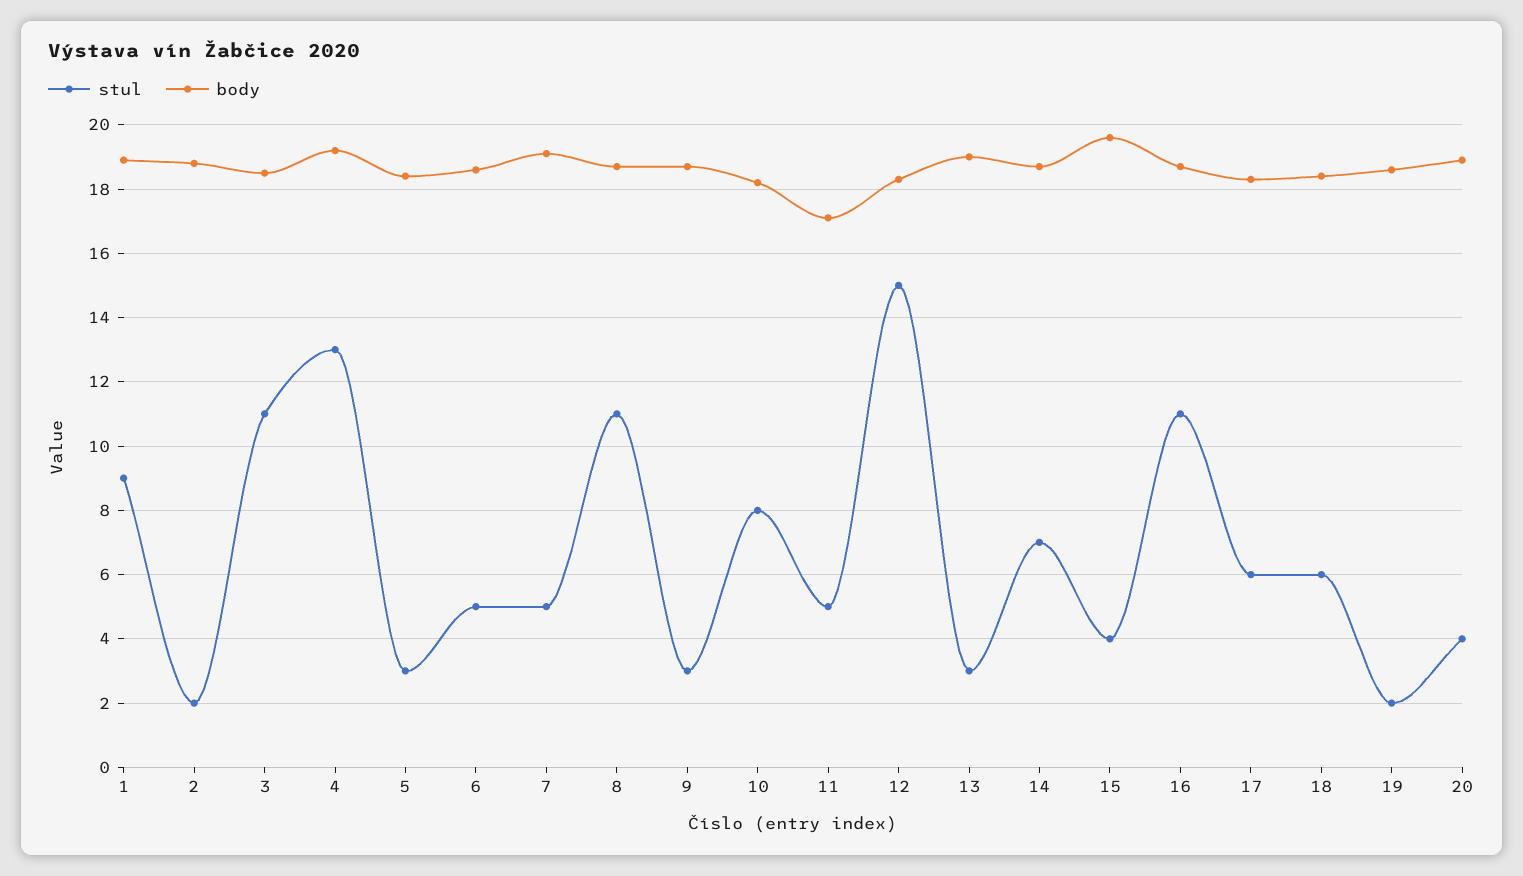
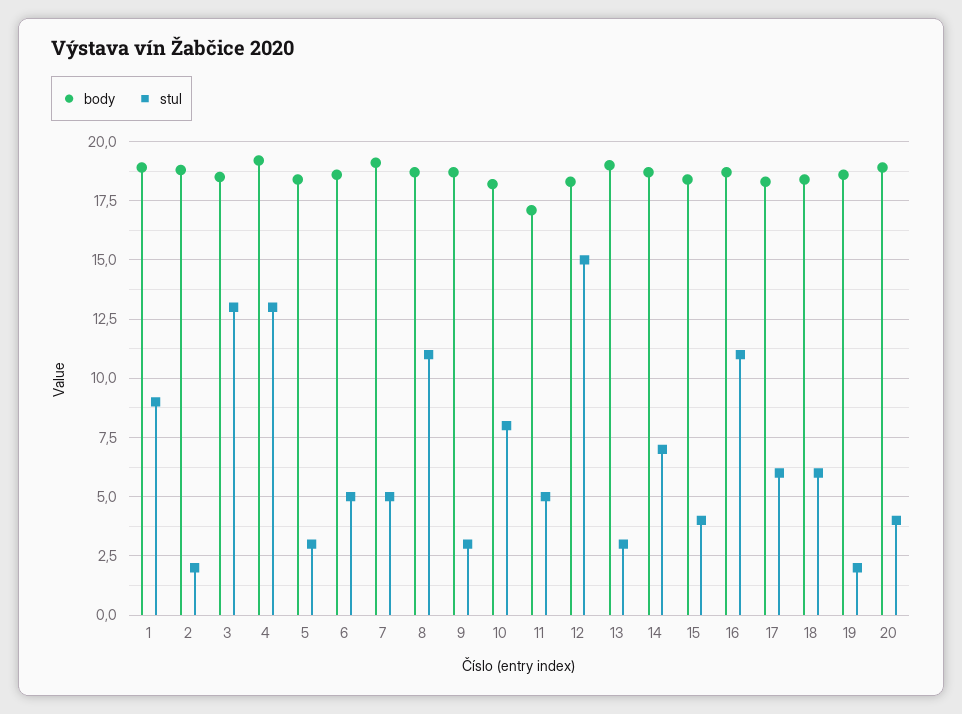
stul, 3: 11 -> 13
body, 15: 19.5 -> 18.5

